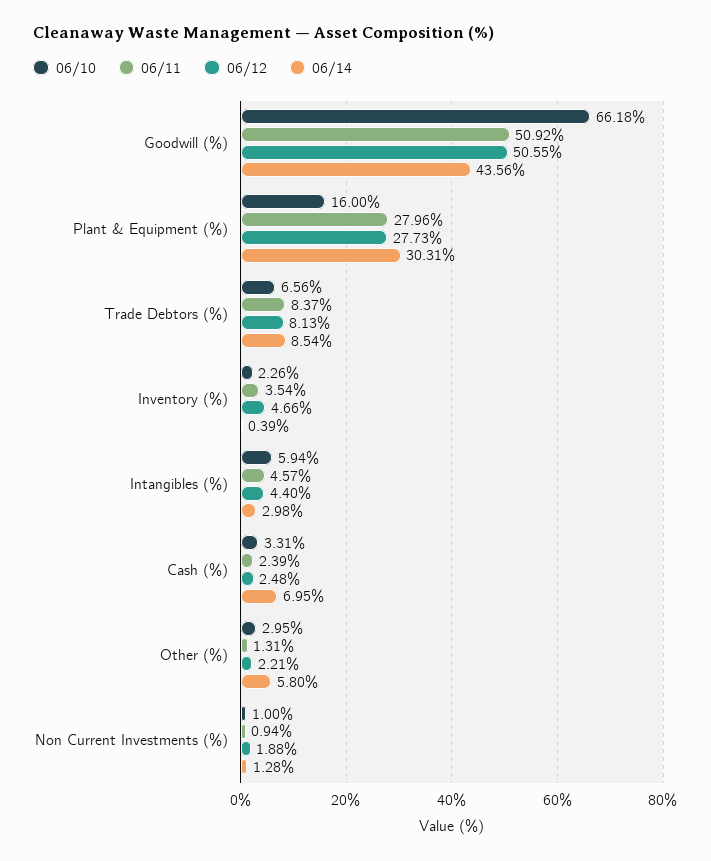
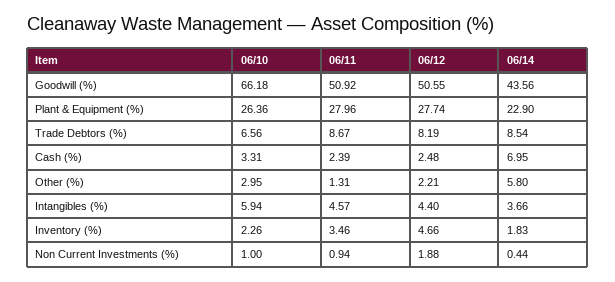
06/10, Plant & Equipment (%): 16 -> 26.36
06/12, Plant & Equipment (%): 27.73 -> 27.74
06/14, Plant & Equipment (%): 30.31 -> 22.9
06/11, Trade Debtors (%): 8.37 -> 8.67
06/12, Trade Debtors (%): 8.13 -> 8.19
06/11, Inventory (%): 3.54 -> 3.46
06/14, Inventory (%): 0.39 -> 1.83
06/14, Intangibles (%): 2.98 -> 3.66
06/14, Non Current Investments (%): 1.28 -> 0.44

